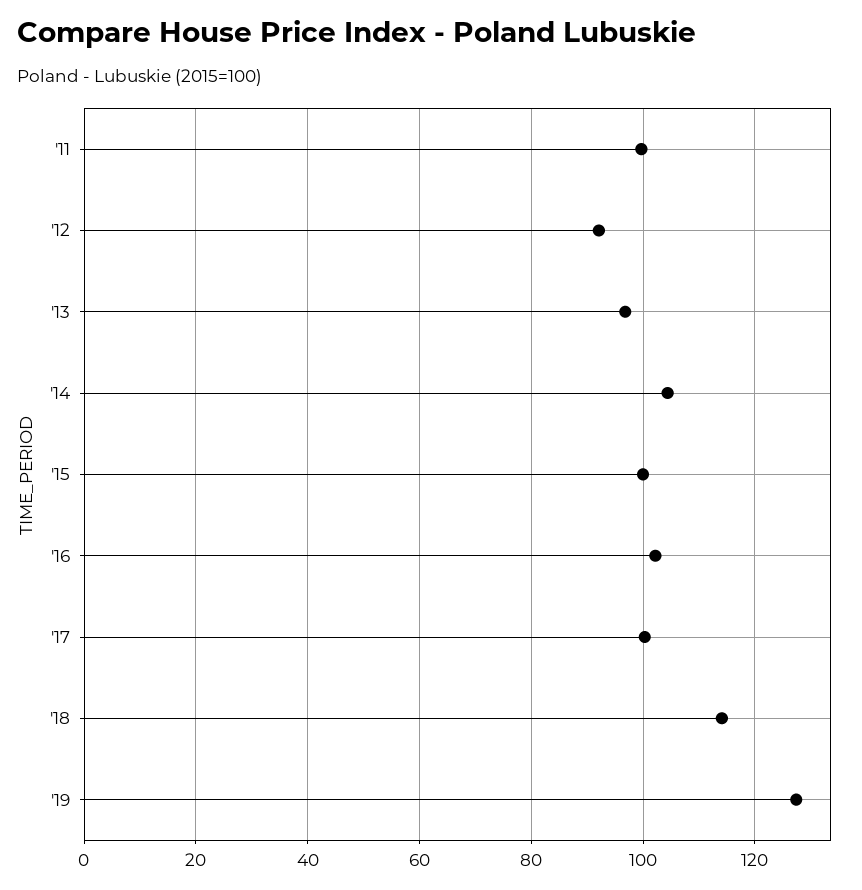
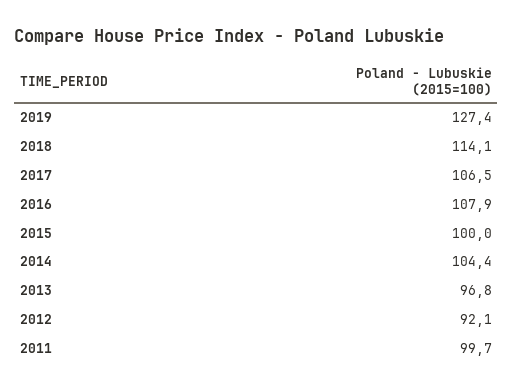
'16: 102 -> 107.9
'17: 100 -> 106.5

